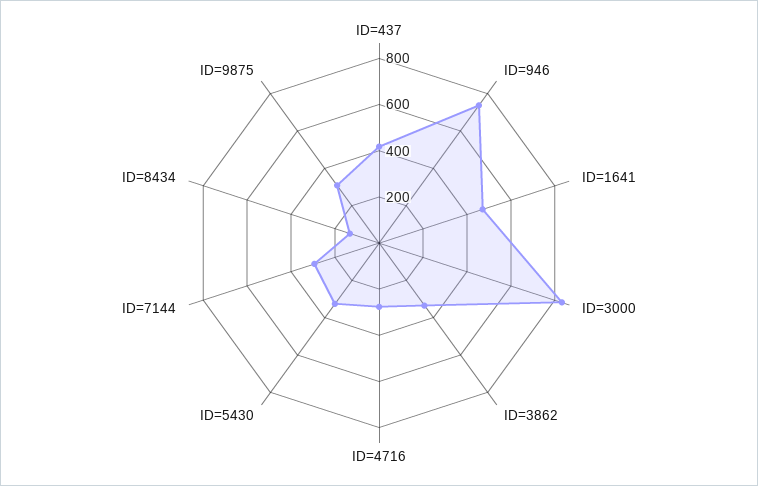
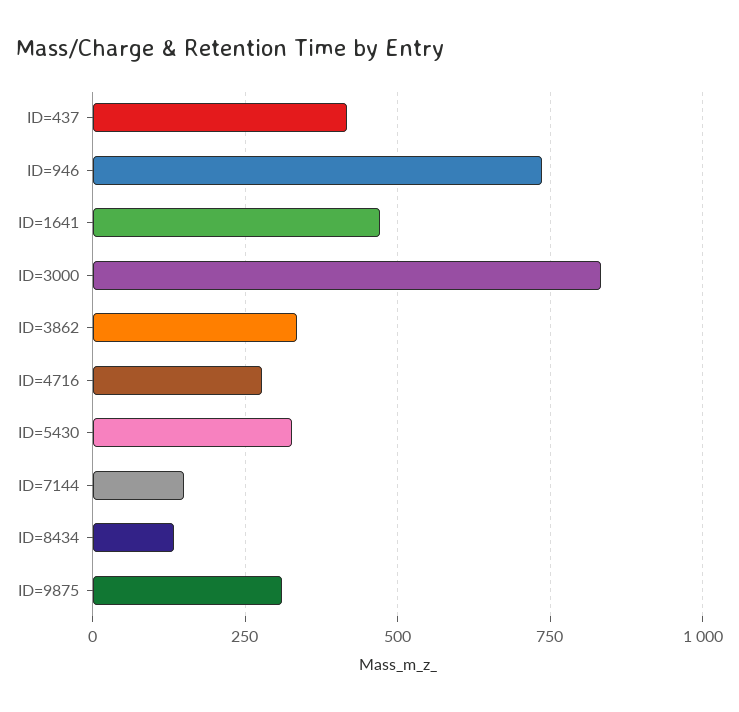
ID=7144: 300 -> 150

